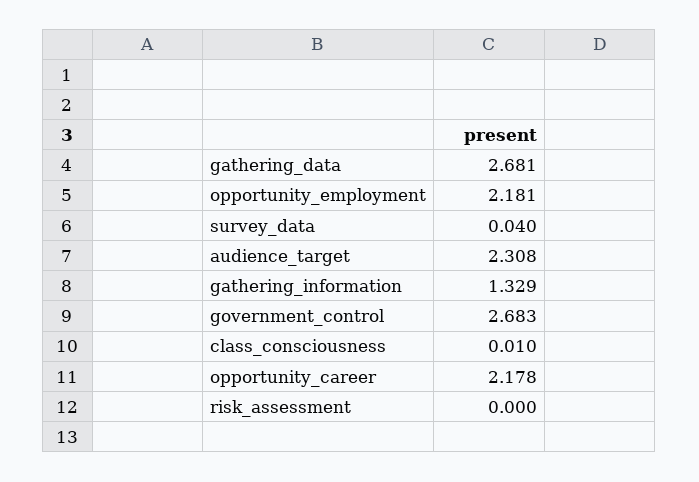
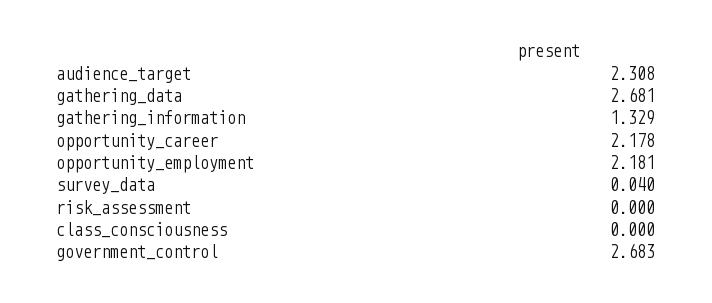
class_consciousness: 0.01 -> 0

